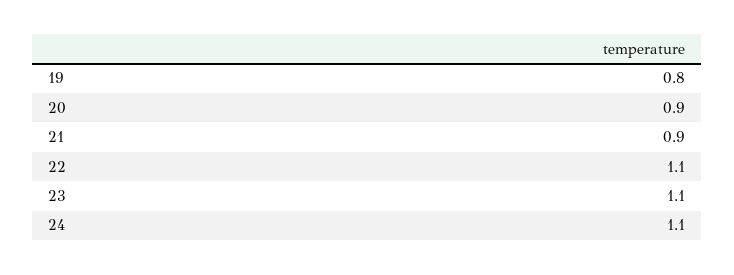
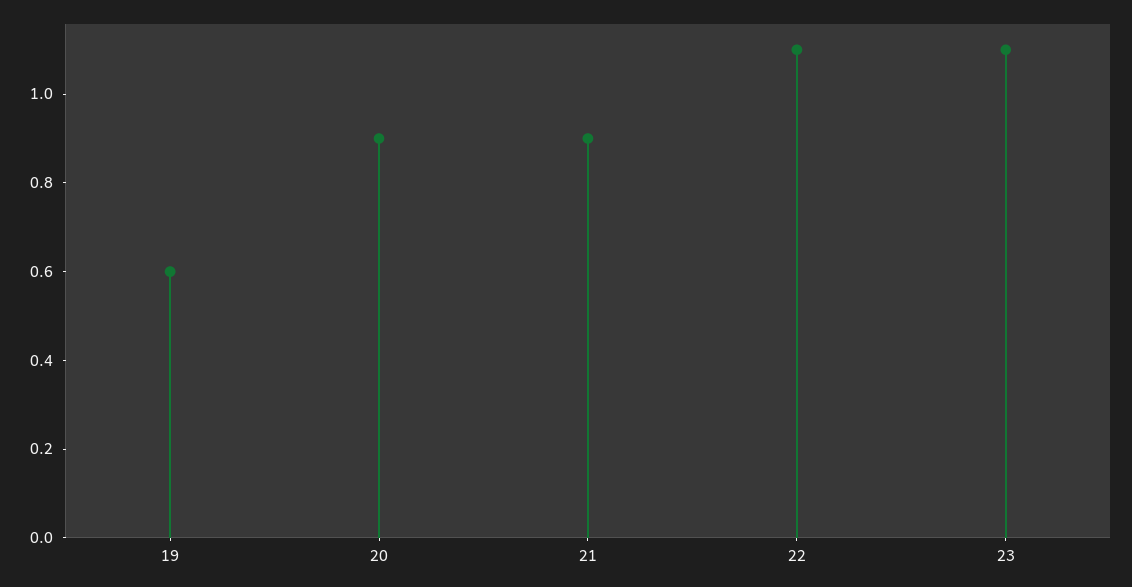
19: 0.8 -> 0.6
24: 1.1 -> none

